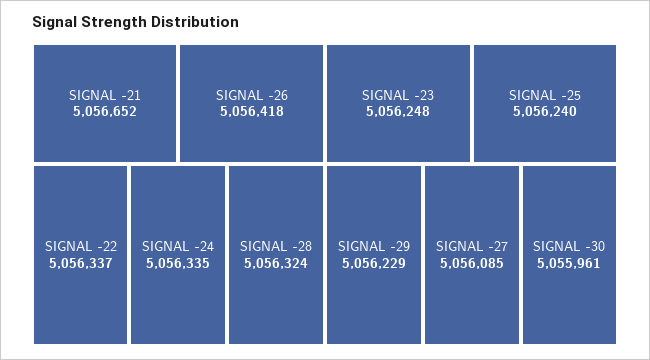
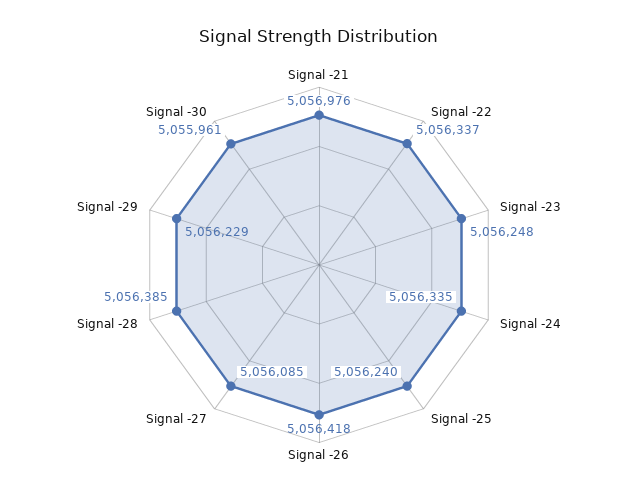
SIGNAL -21: 5056652 -> 5056976
SIGNAL -28: 5056324 -> 5056385

